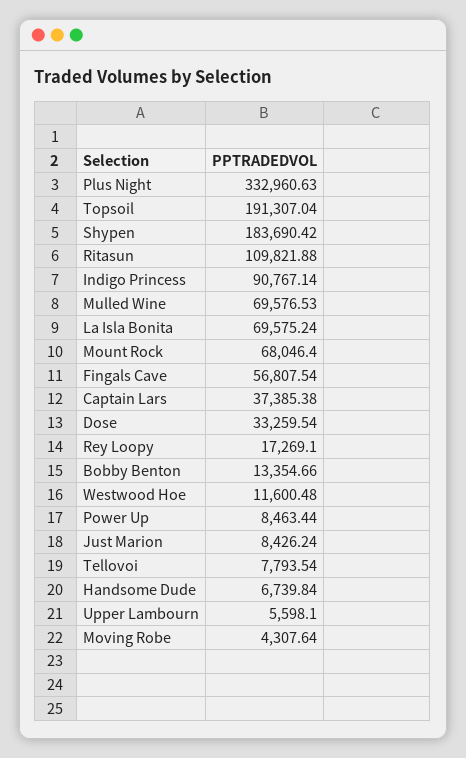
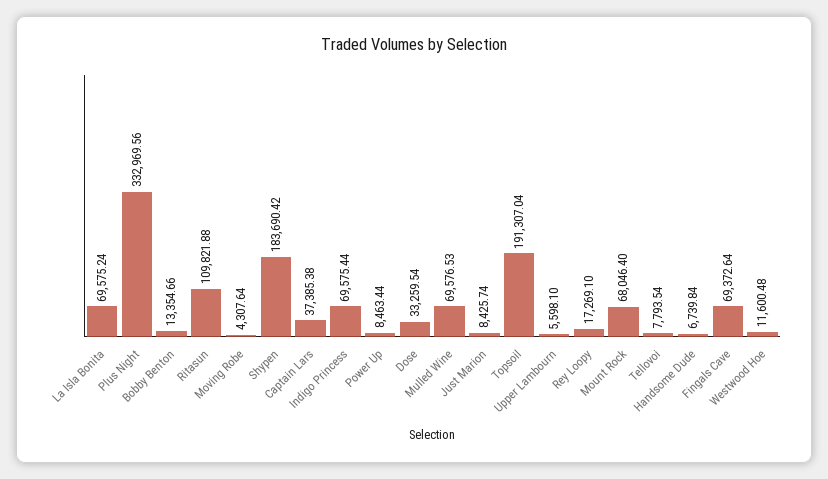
Plus Night: 332960.63 -> 332969.56
Indigo Princess: 90767.14 -> 69575.44
Fingals Cave: 56807.54 -> 69372.64
Just Marion: 8426.24 -> 8425.74

